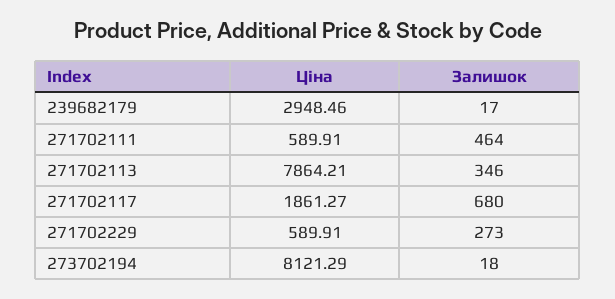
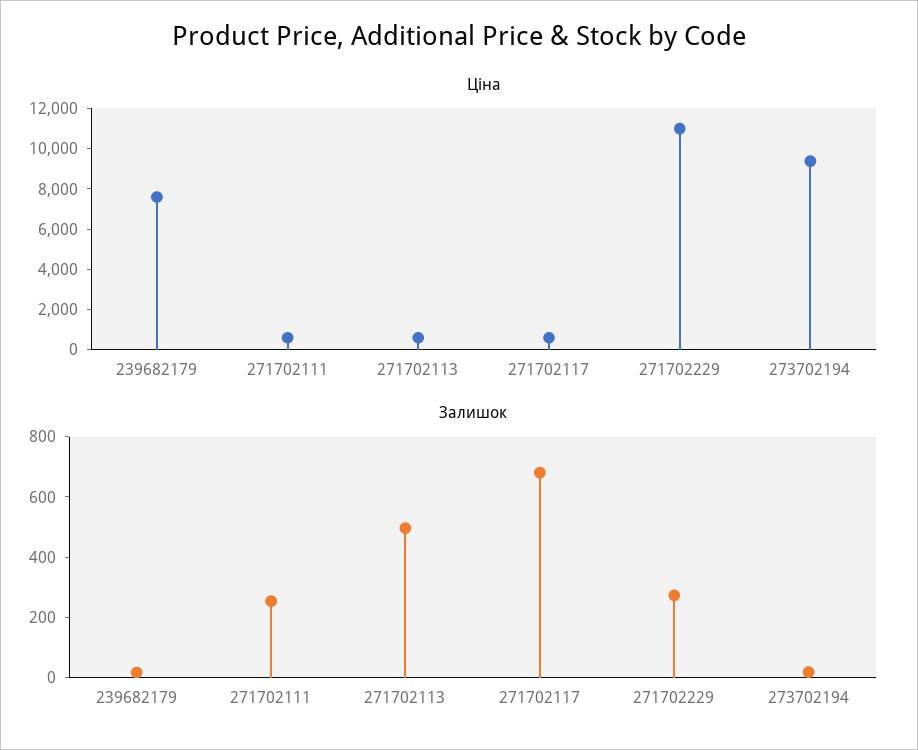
Ціна, 239682179: 2948.46 -> 7500
Залишок, 271702111: 464 -> 250
Ціна, 271702113: 7864.21 -> 500
Залишок, 271702113: 346 -> 500
Ціна, 271702117: 1861.27 -> 500
Ціна, 271702229: 589.91 -> 11000
Ціна, 273702194: 8121.29 -> 9500

